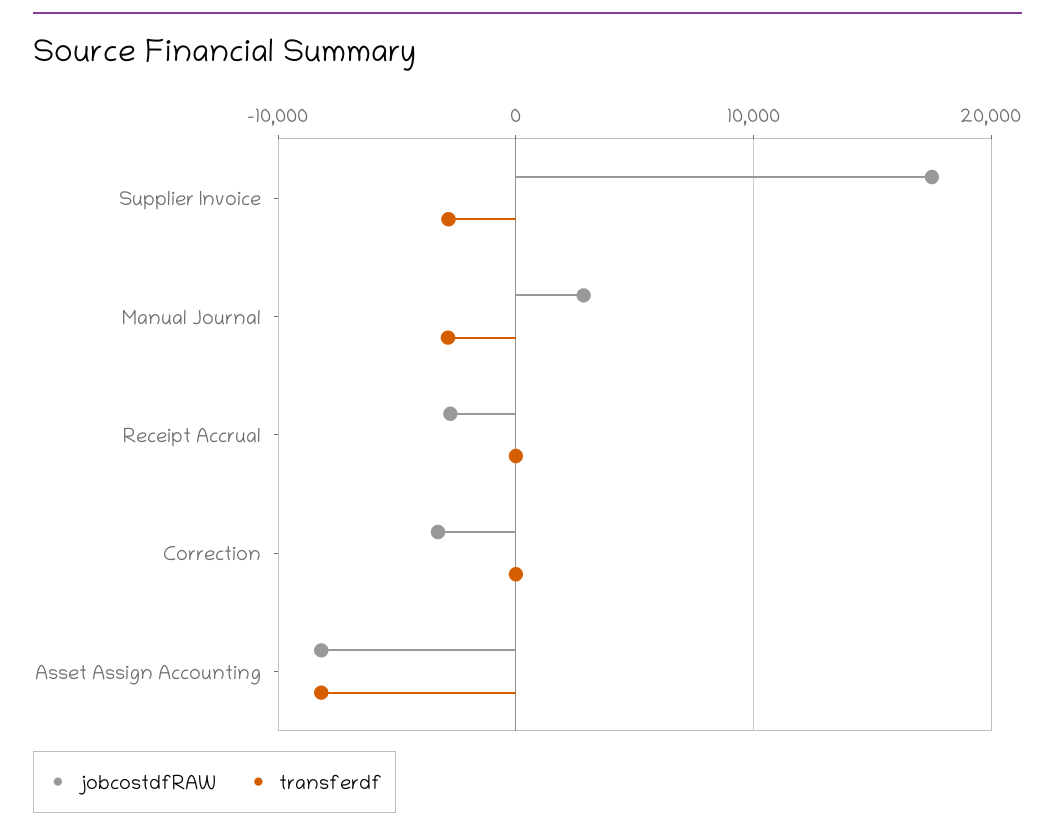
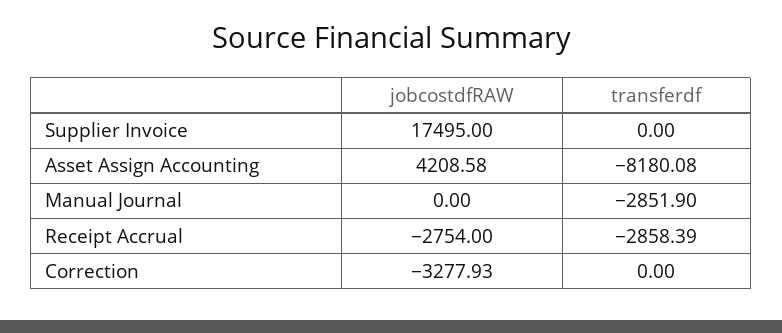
transferdf, Supplier Invoice: -3000 -> 0
jobcostdfRAW, Manual Journal: 3000 -> 0
transferdf, Receipt Accrual: 0 -> -2858.39
jobcostdfRAW, Asset Assign Accounting: -8000 -> 4208.58

